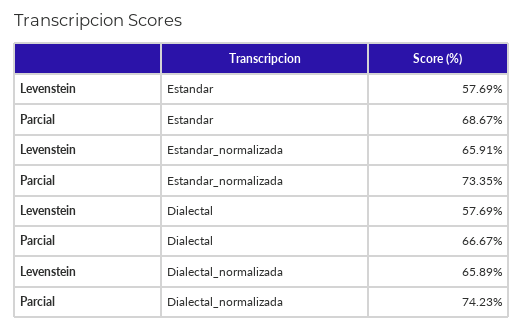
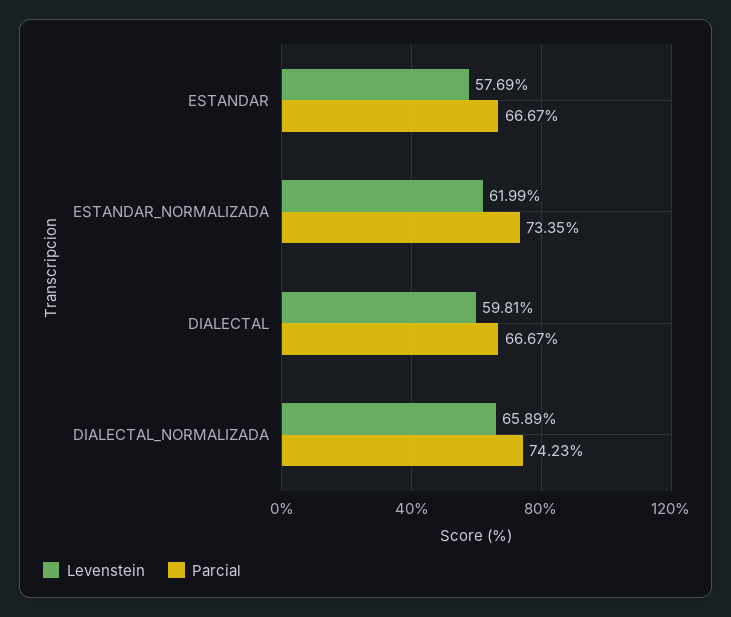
Parcial, Estandar: 68.67 -> 66.67
Levenstein, Estandar_normalizada: 65.91 -> 61.99
Levenstein, Dialectal: 57.69 -> 59.81

